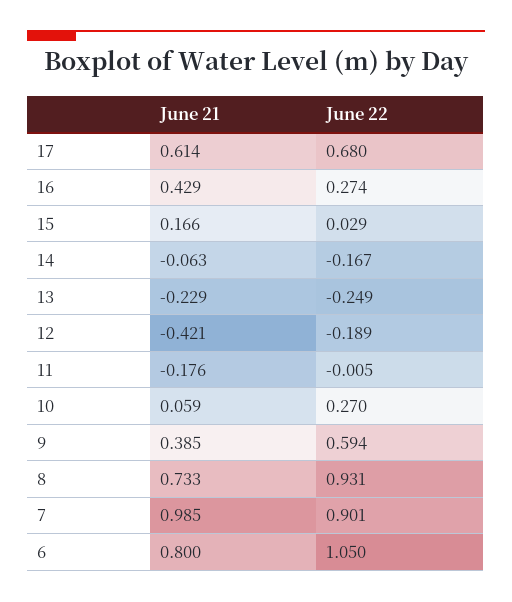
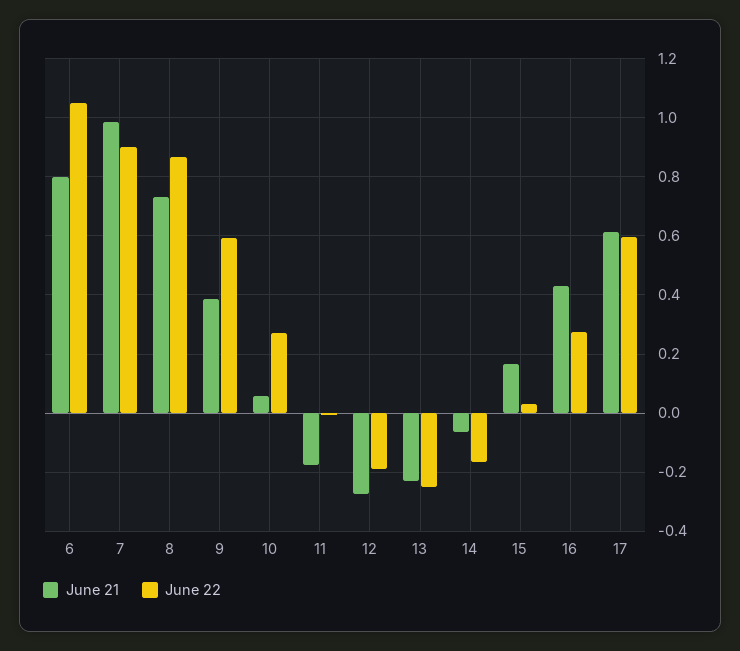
June 22, 17: 0.68 -> 0.6
June 21, 12: -0.421 -> -0.275
June 22, 8: 0.931 -> 0.875

